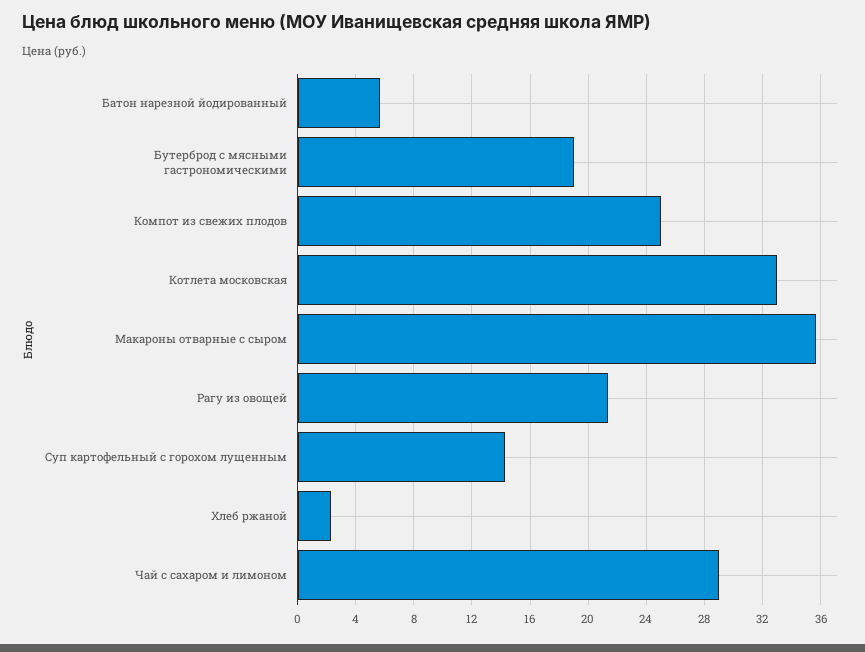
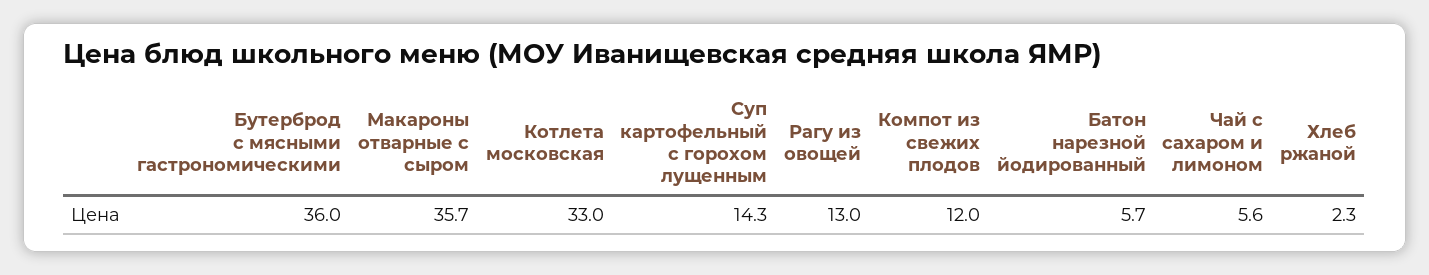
Бутерброд с мясными гастрономическими: 19 -> 36
Компот из свежих плодов: 25 -> 12
Рагу из овощей: 21.5 -> 13
Чай с сахаром и лимоном: 29 -> 5.6

